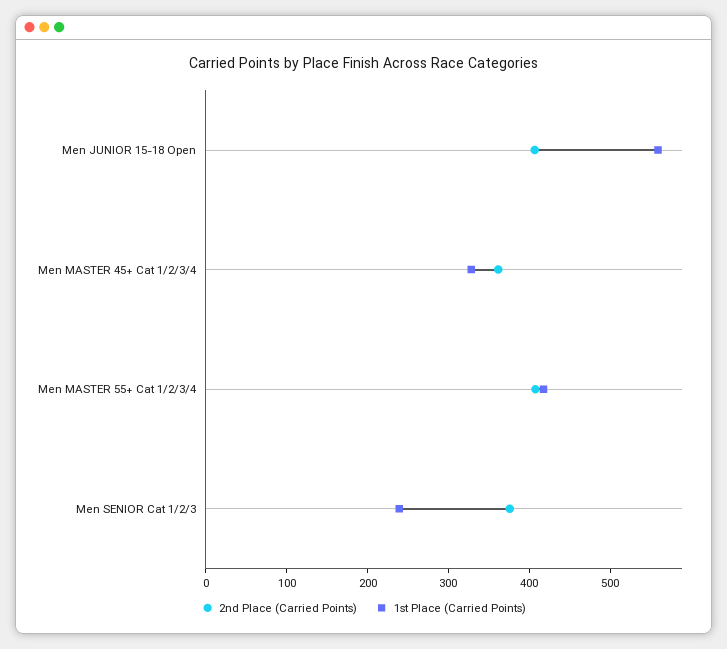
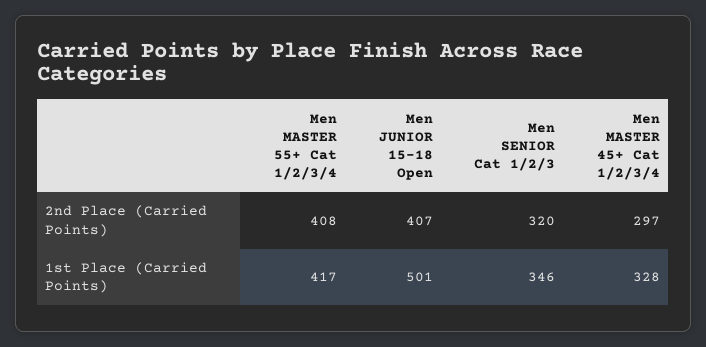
1st Place (Carried Points), Men JUNIOR 15-18 Open: 560 -> 501
2nd Place (Carried Points), Men MASTER 45+ Cat 1/2/3/4: 360 -> 297
2nd Place (Carried Points), Men SENIOR Cat 1/2/3: 380 -> 320
1st Place (Carried Points), Men SENIOR Cat 1/2/3: 240 -> 346

